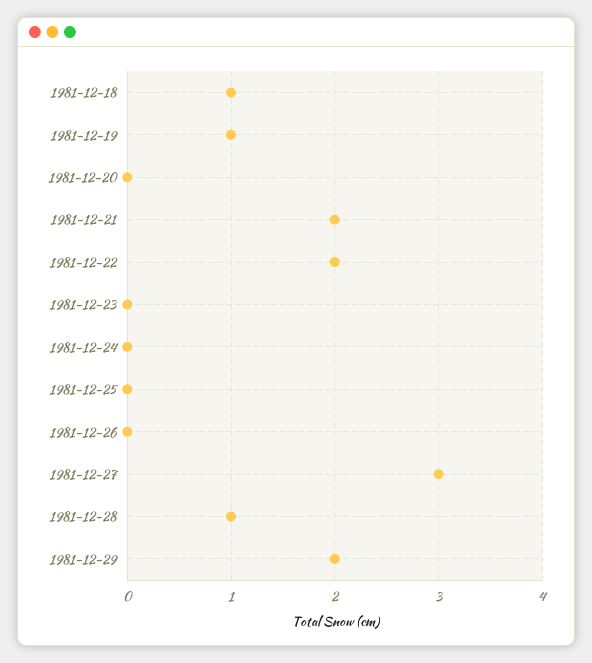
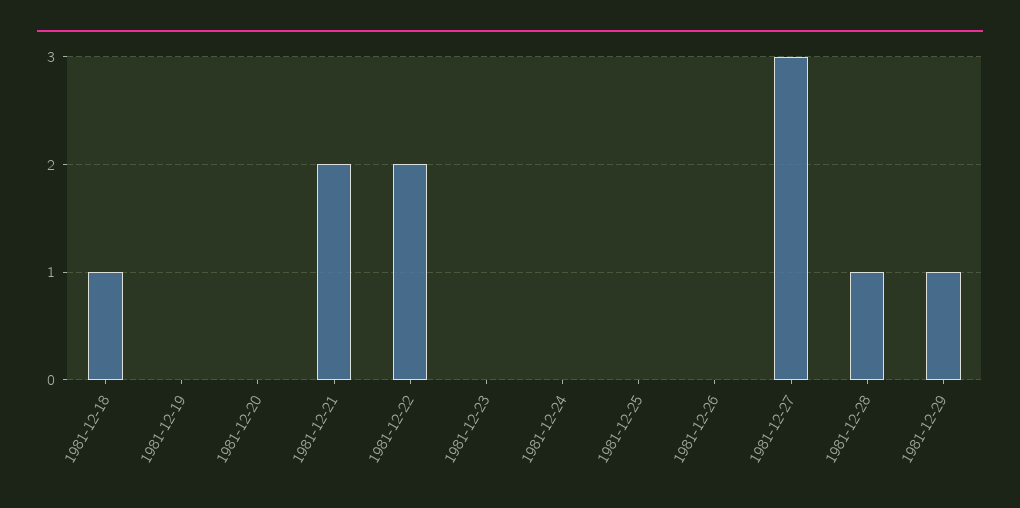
1981-12-19: 1 -> 0
1981-12-29: 2 -> 1

